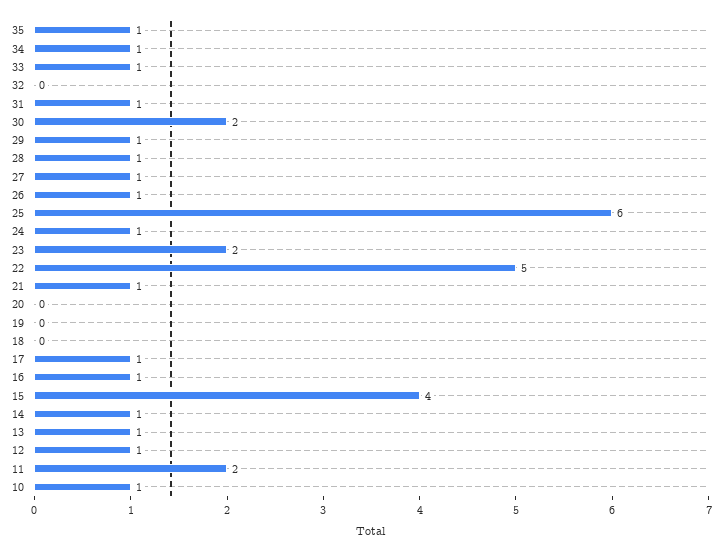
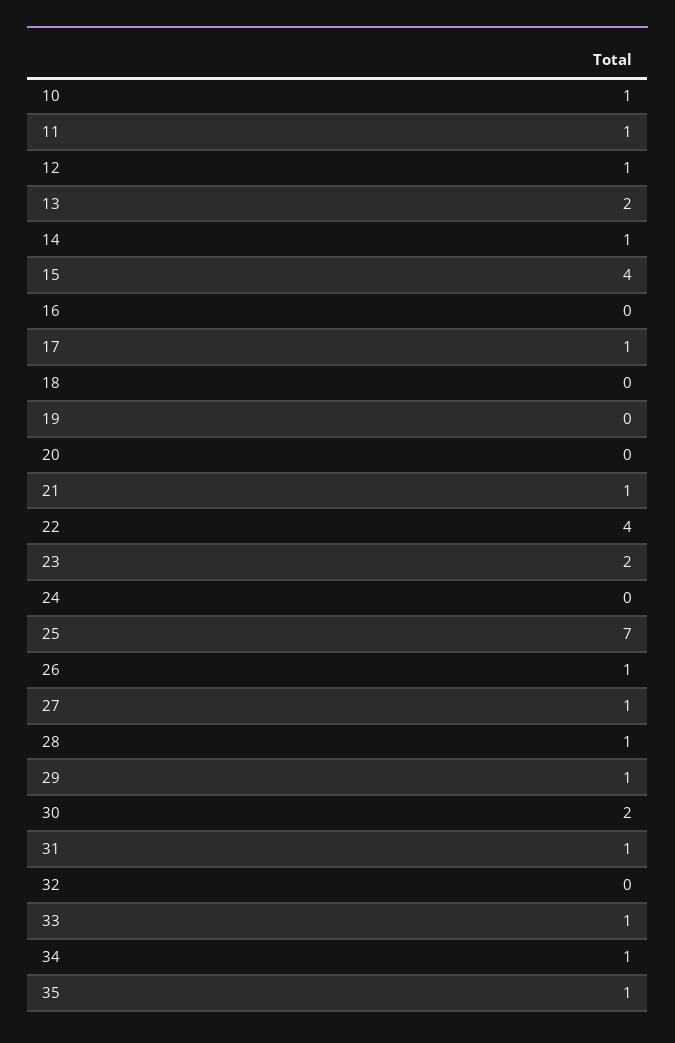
25: 6 -> 7
24: 1 -> 0
22: 5 -> 4
16: 1 -> 0
13: 1 -> 2
11: 2 -> 1

